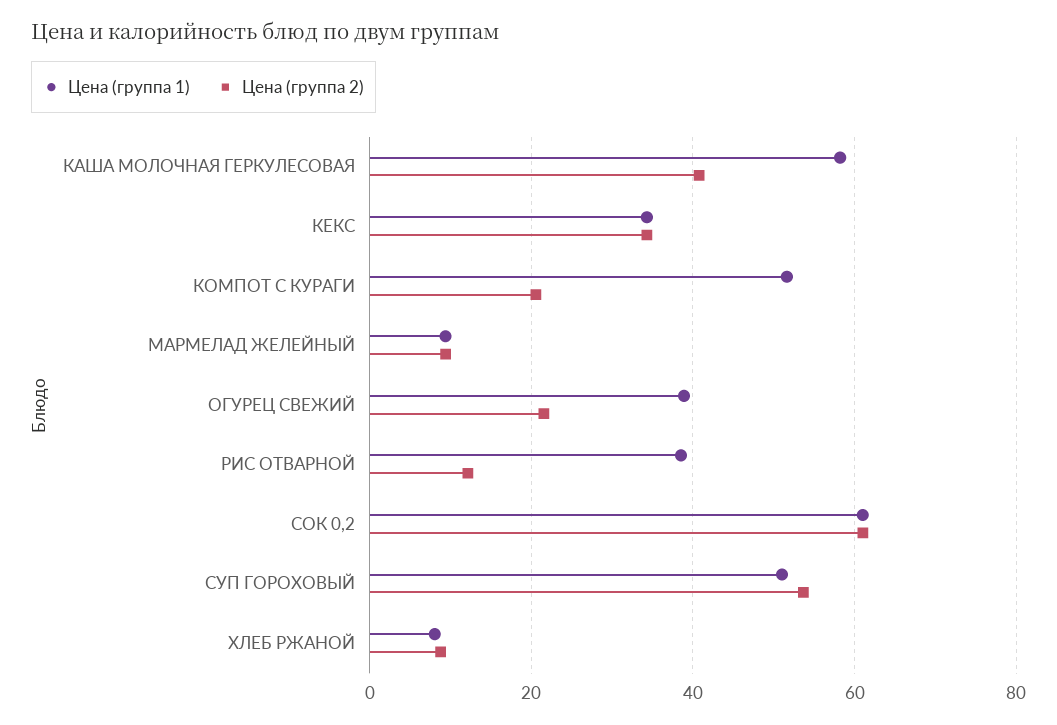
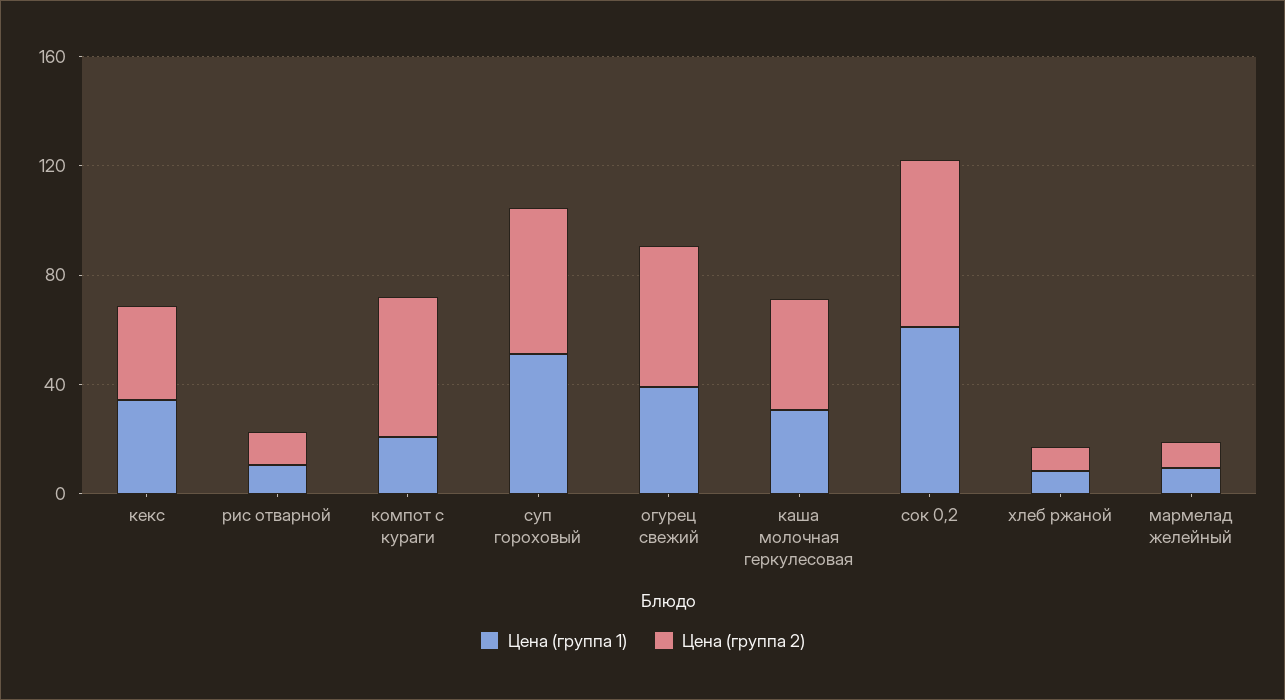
Цена (группа 1), КАША МОЛОЧНАЯ ГЕРКУЛЕСОВАЯ: 58 -> 30
Цена (группа 1), КОМПОТ С КУРАГИ: 52 -> 20
Цена (группа 2), КОМПОТ С КУРАГИ: 20 -> 50
Цена (группа 2), ОГУРЕЦ СВЕЖИЙ: 22 -> 50
Цена (группа 1), РИС ОТВАРНОЙ: 38 -> 10

